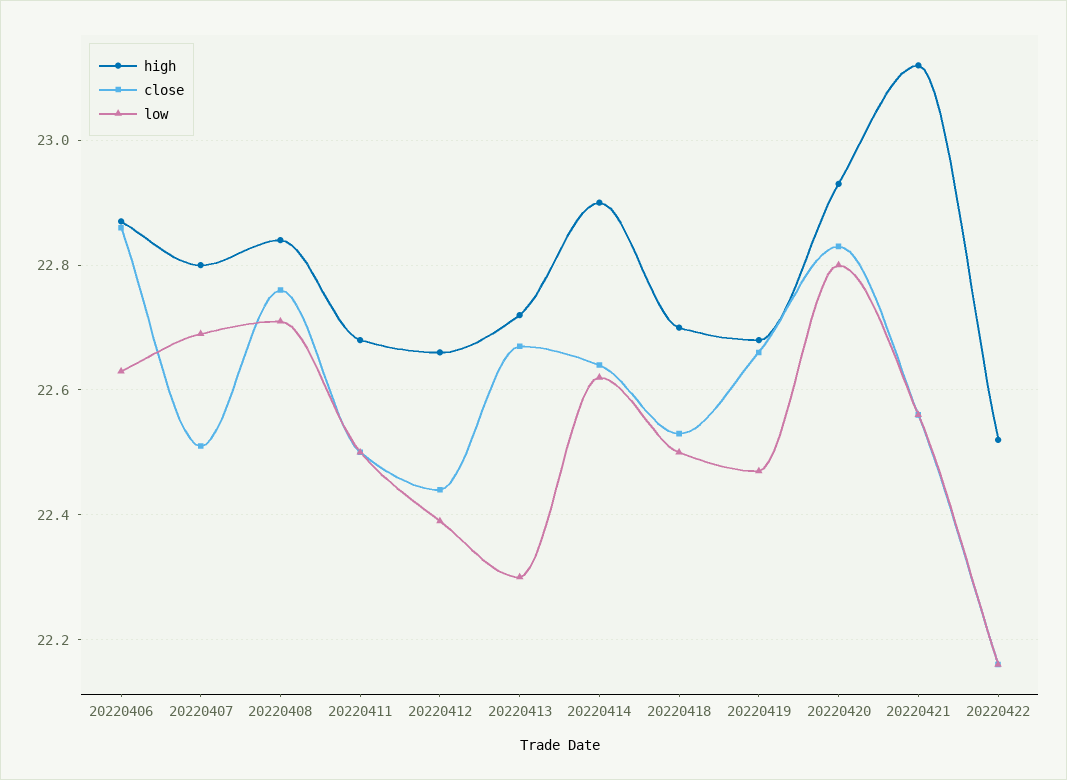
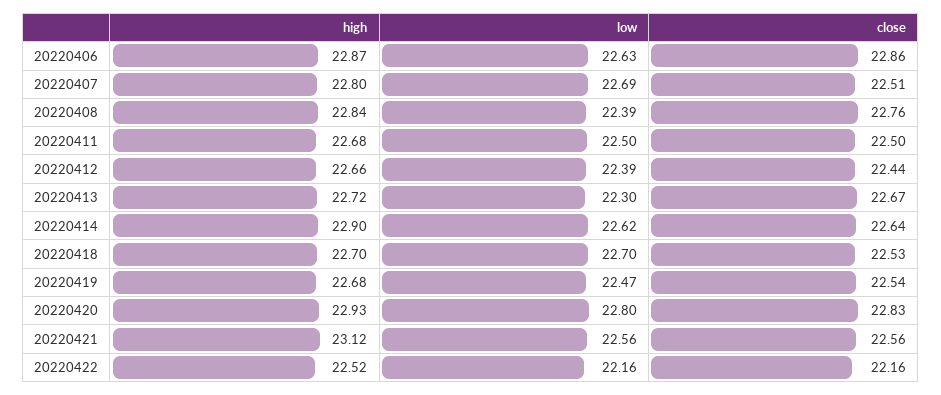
low, 20220408: 22.7 -> 22.39
low, 20220418: 22.5 -> 22.7
close, 20220419: 22.65 -> 22.54

